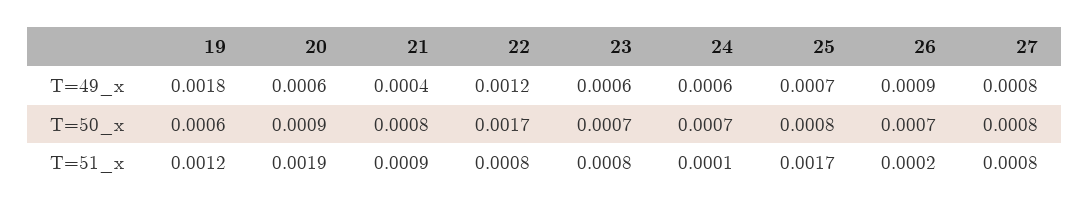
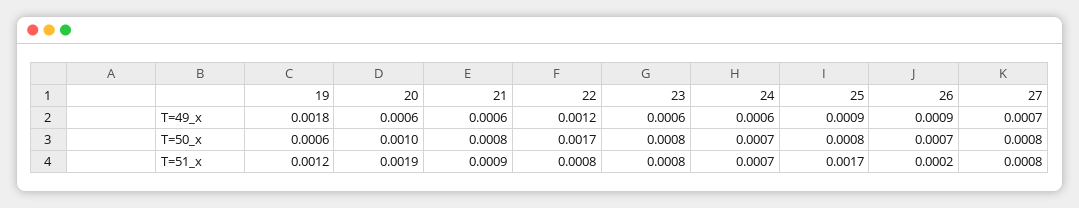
21, T=49_x: 0.0004 -> 0.0006
25, T=49_x: 0.0007 -> 0.0009
27, T=49_x: 0.0008 -> 0.0007
20, T=50_x: 0.0009 -> 0.001
23, T=50_x: 0.0007 -> 0.0008
24, T=51_x: 0.0001 -> 0.0007

